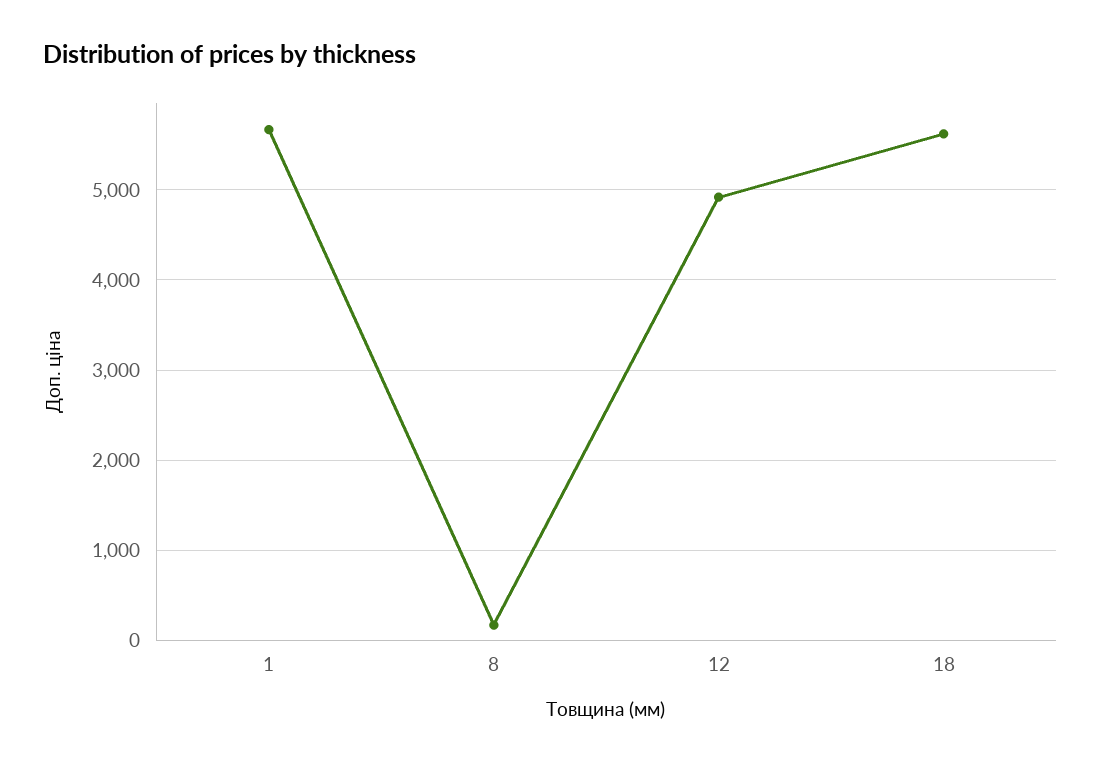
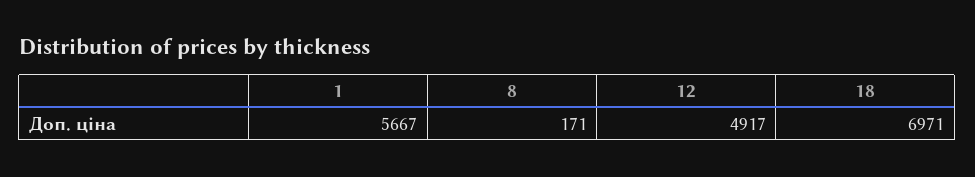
18: 5600 -> 6971

